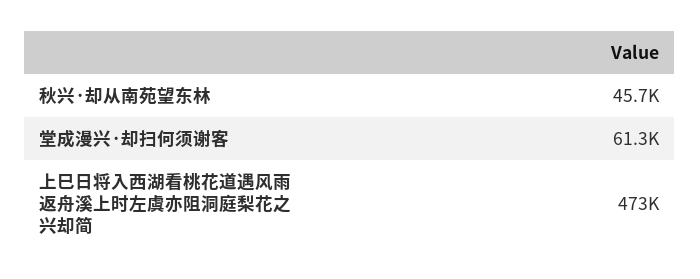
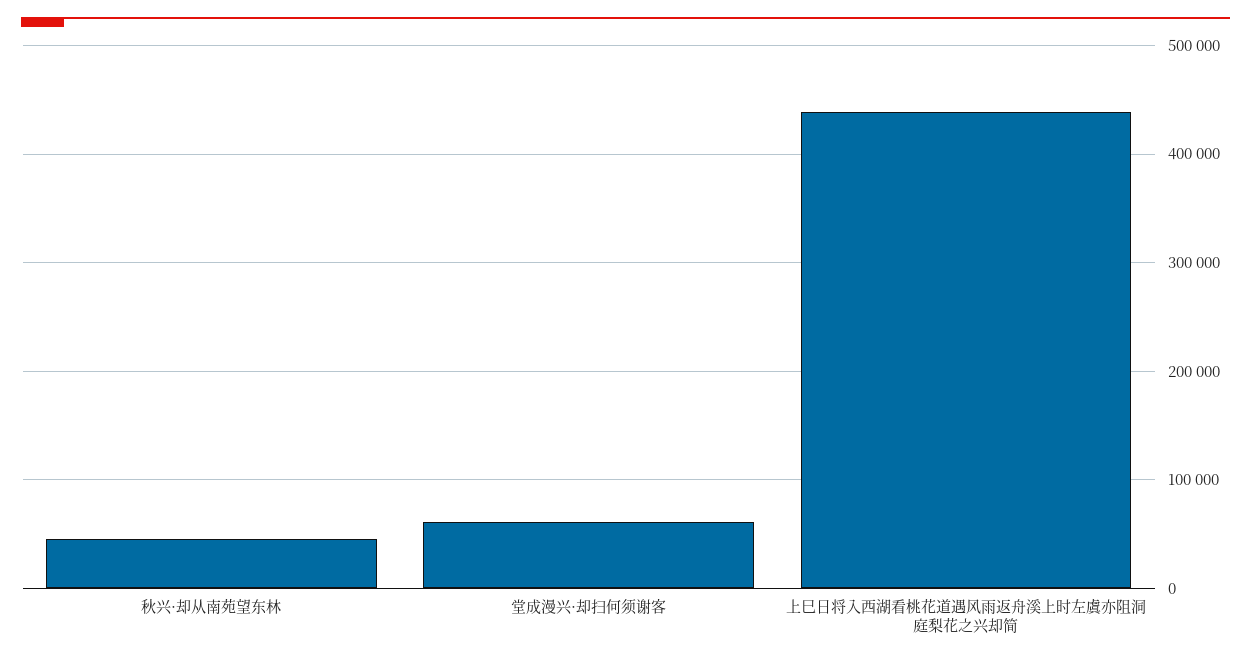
上巳日将入西湖看桃花道遇风雨返舟溪上时左虞亦阻洞庭梨花之兴却简: 473000 -> 440000

